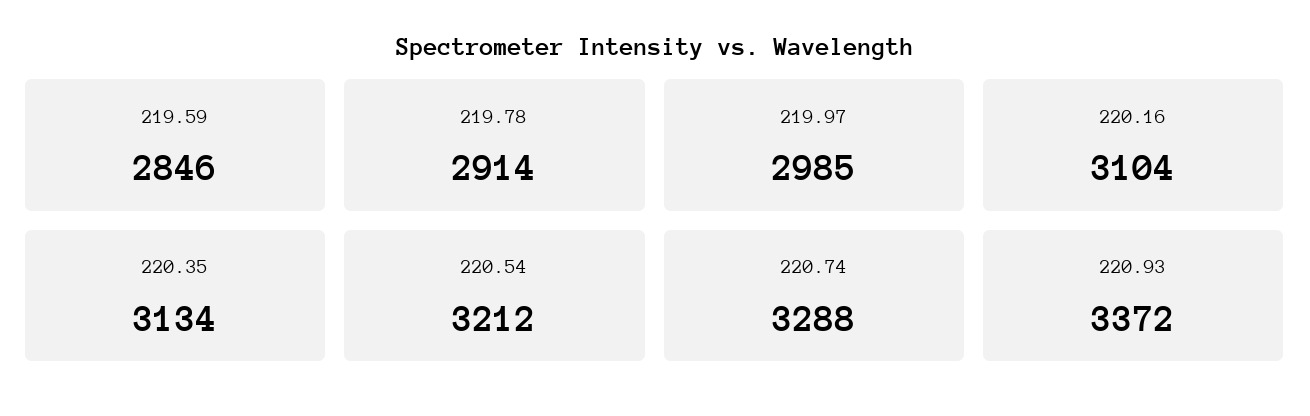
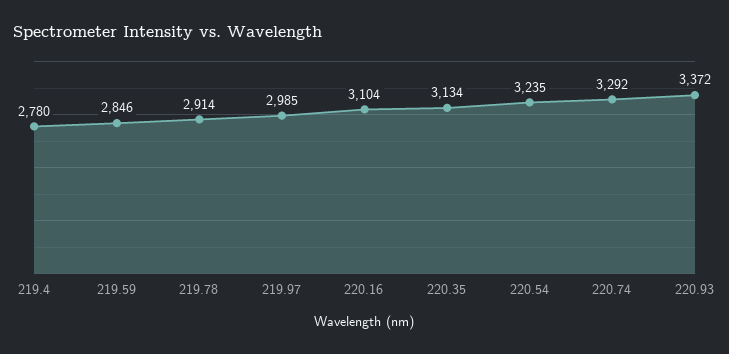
220.54: 3212 -> 3235
220.74: 3288 -> 3292
219.4: none -> 2780

